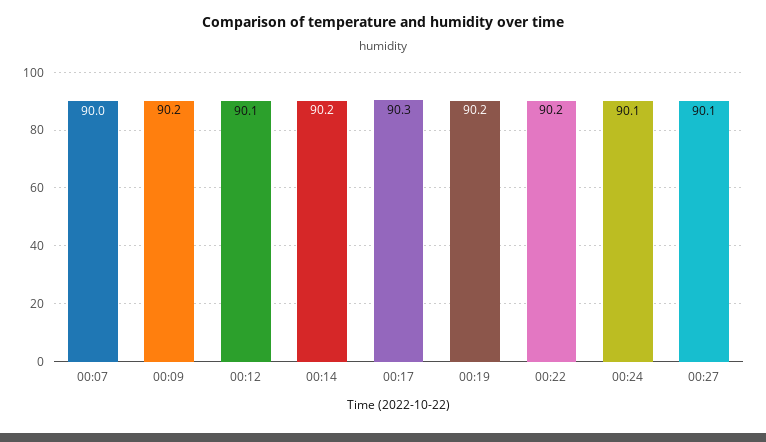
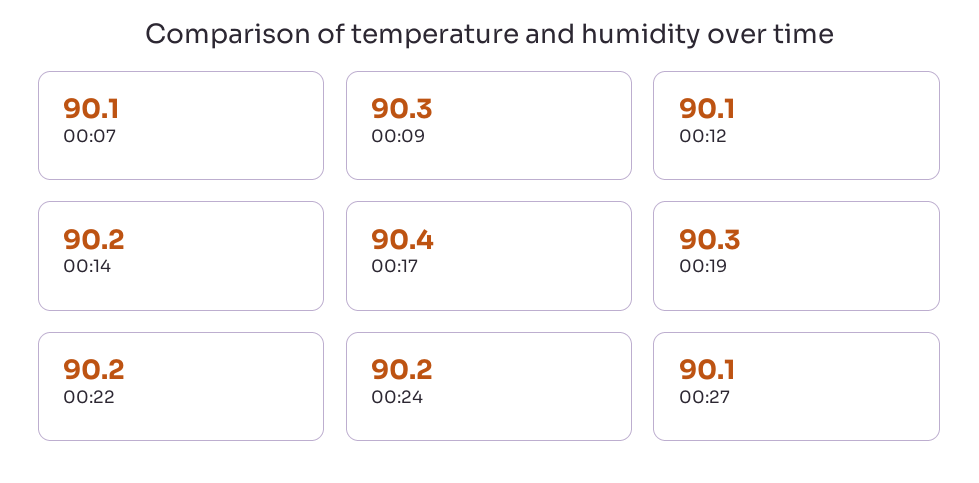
00:07: 90 -> 90.1
00:09: 90.2 -> 90.3
00:17: 90.3 -> 90.4
00:19: 90.2 -> 90.3
00:24: 90.1 -> 90.2

